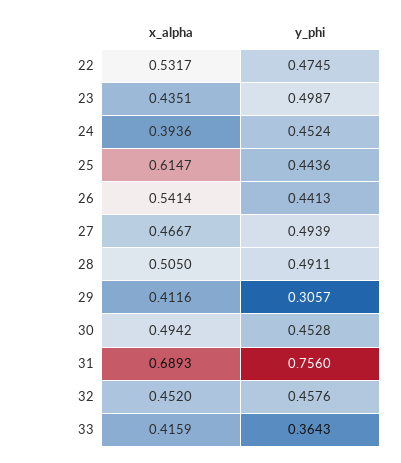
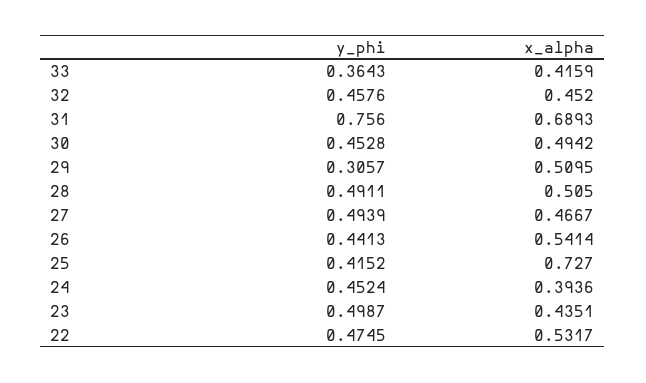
x_alpha, 25: 0.6147 -> 0.727
y_phi, 25: 0.4436 -> 0.4152
x_alpha, 29: 0.4116 -> 0.5095

